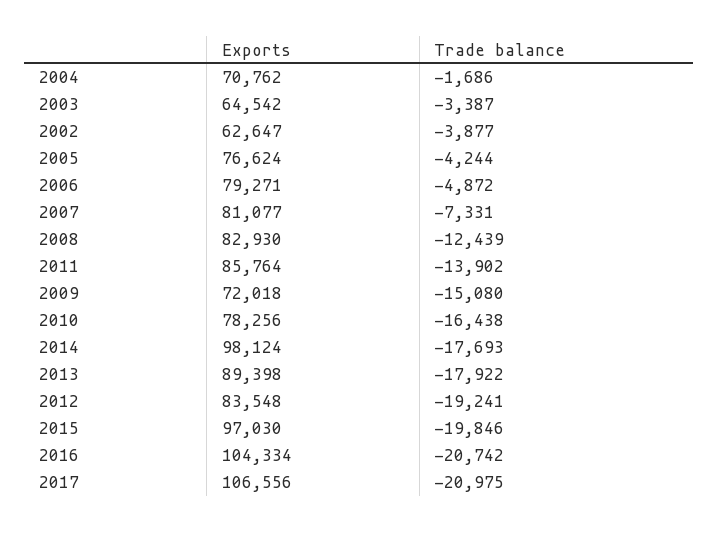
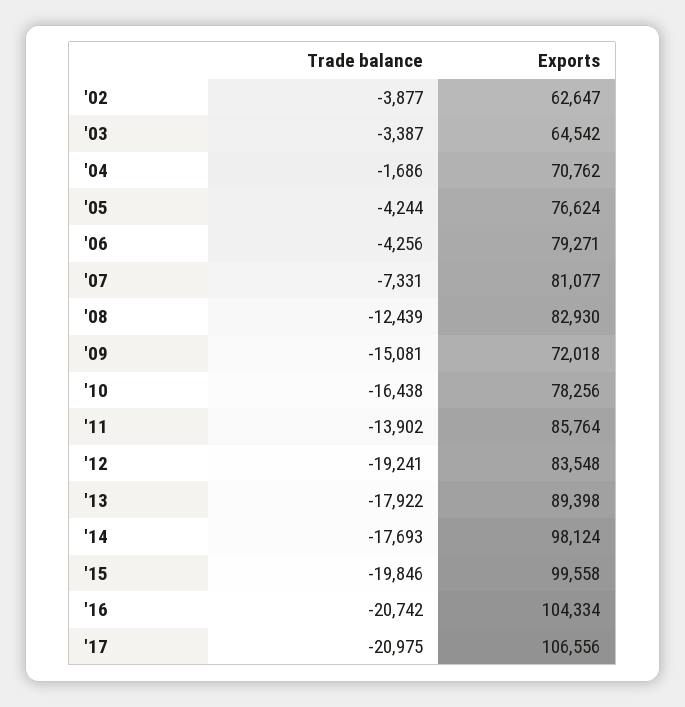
Trade balance, 2006: -4872 -> -4256
Trade balance, 2009: -15080 -> -15081
Exports, 2015: 97030 -> 99558

